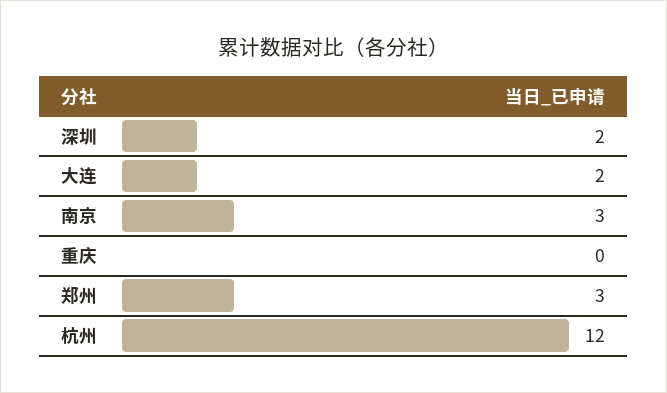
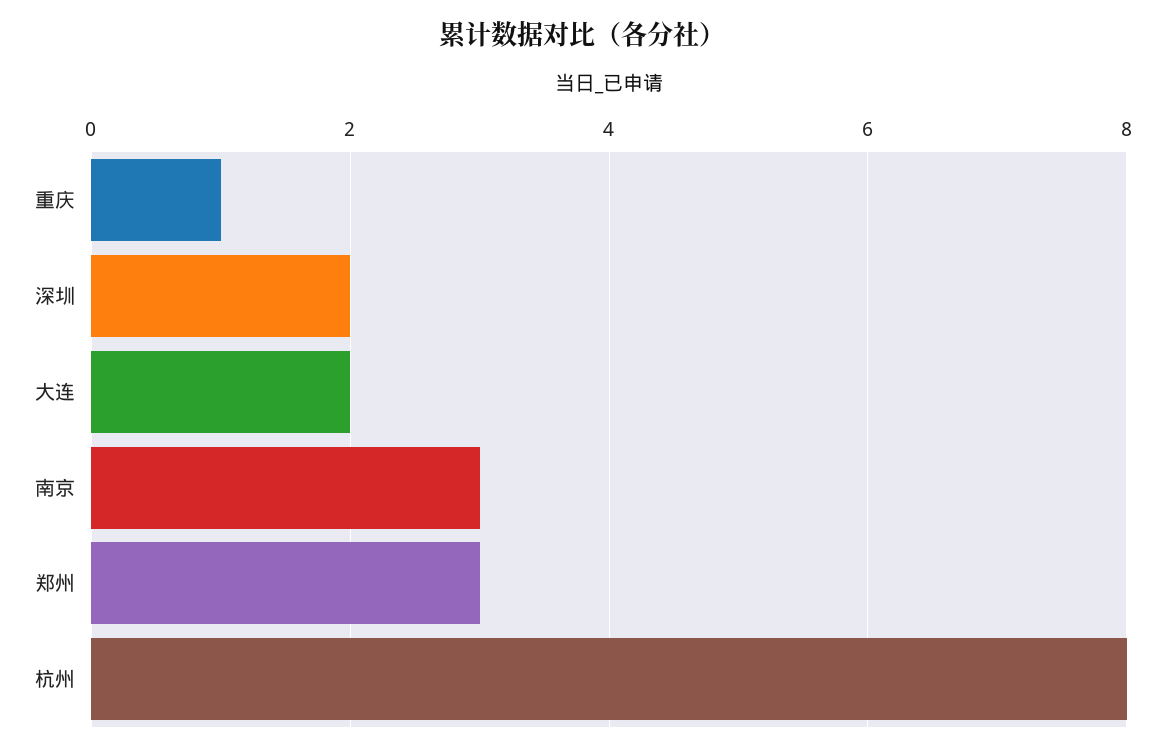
重庆: 0 -> 1
杭州: 12 -> 8

